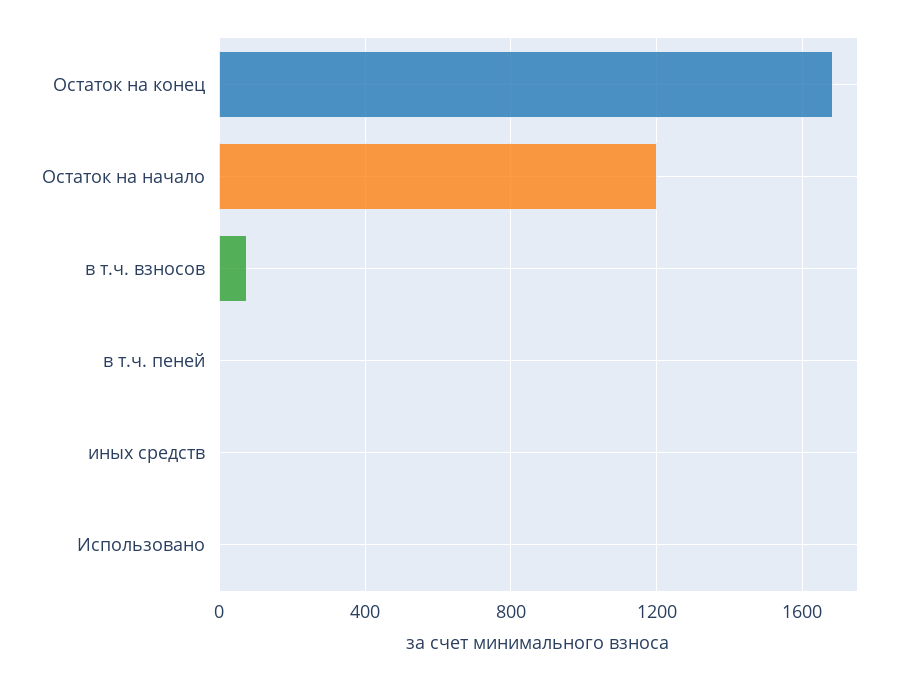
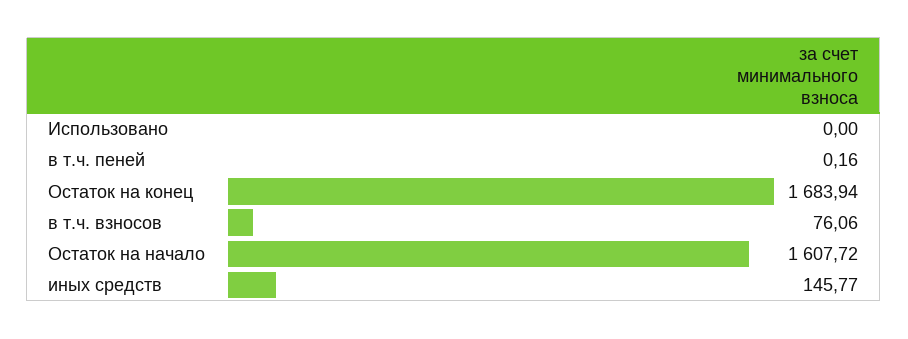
Остаток на начало: 1200 -> 1607.72
иных средств: 0 -> 145.77

